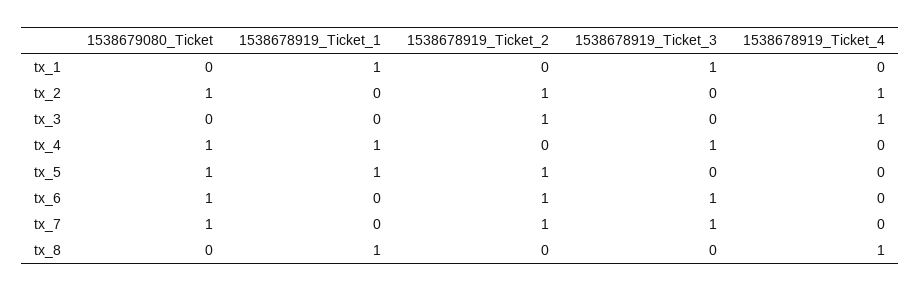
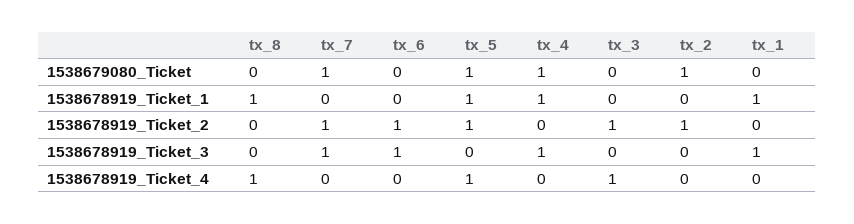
1538678919_Ticket_4, tx_2: 1 -> 0
1538678919_Ticket_4, tx_5: 0 -> 1
1538679080_Ticket, tx_6: 1 -> 0

